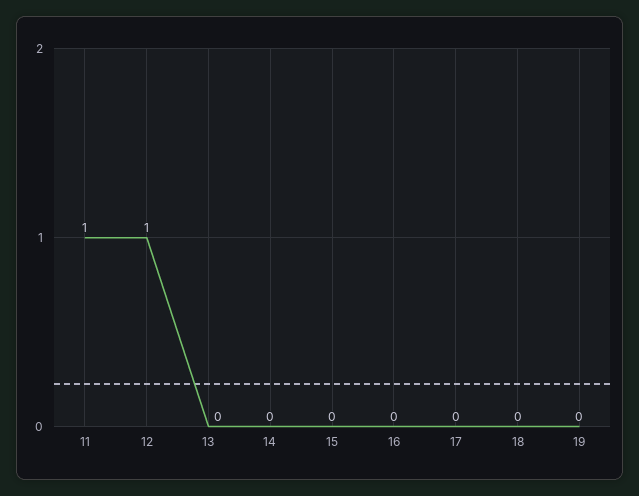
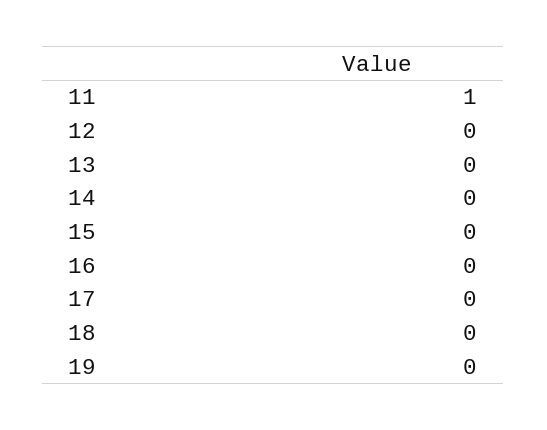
12: 1 -> 0

